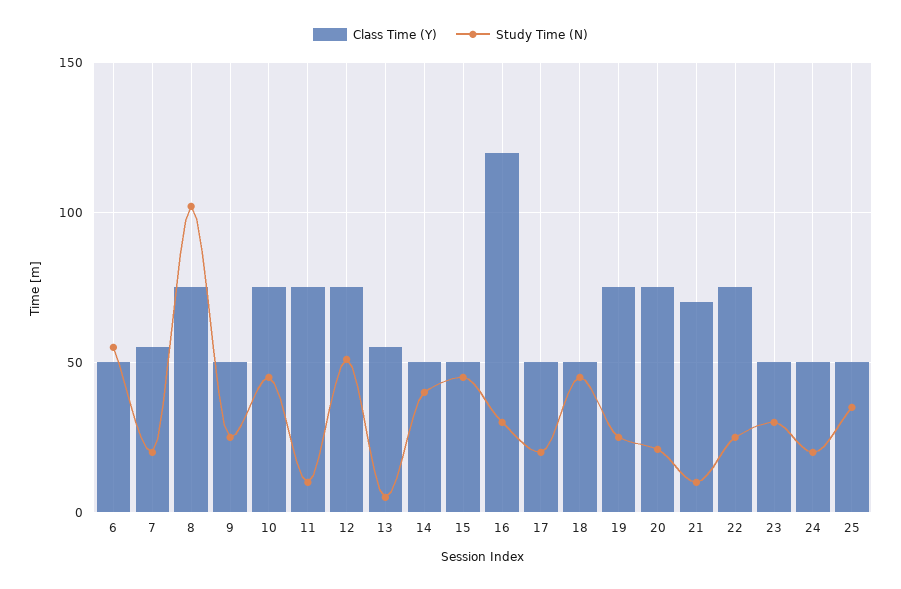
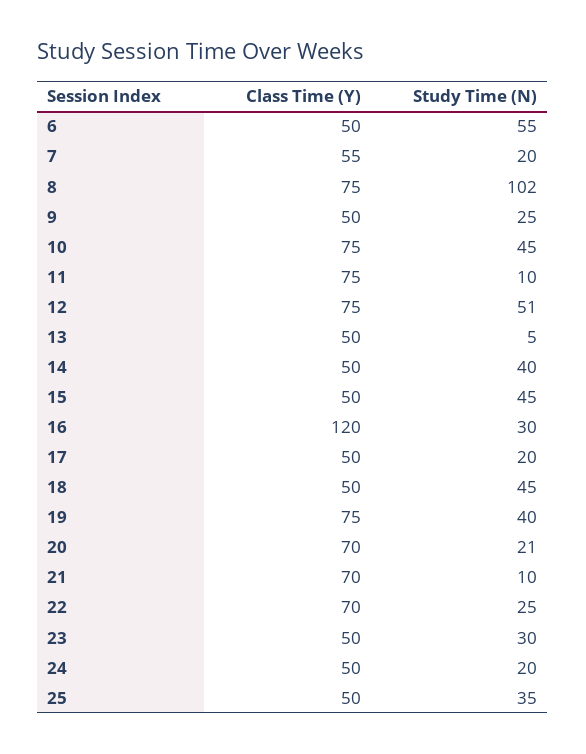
Class Time (Y), 13: 55 -> 50
Study Time (N), 19: 25 -> 40
Class Time (Y), 20: 75 -> 70
Class Time (Y), 22: 75 -> 70

